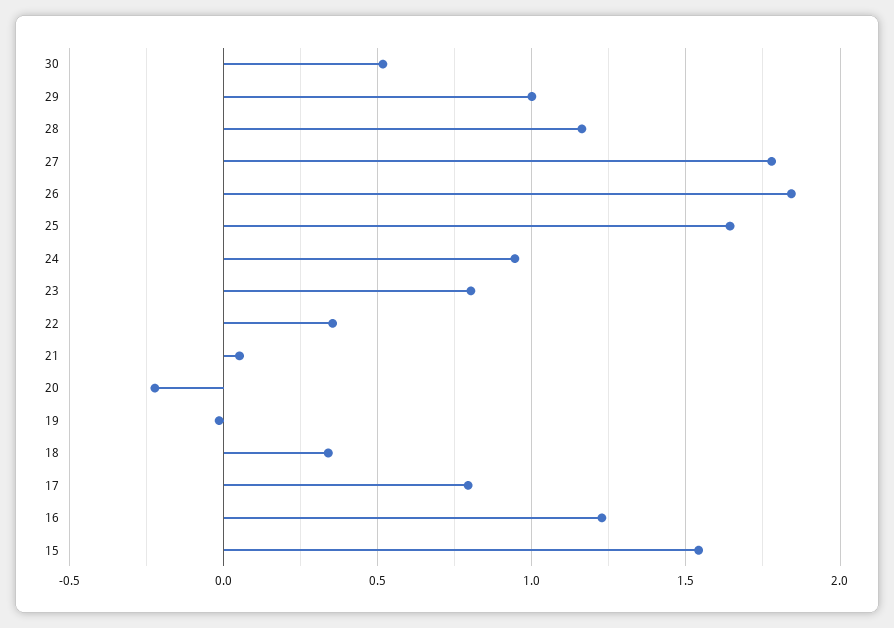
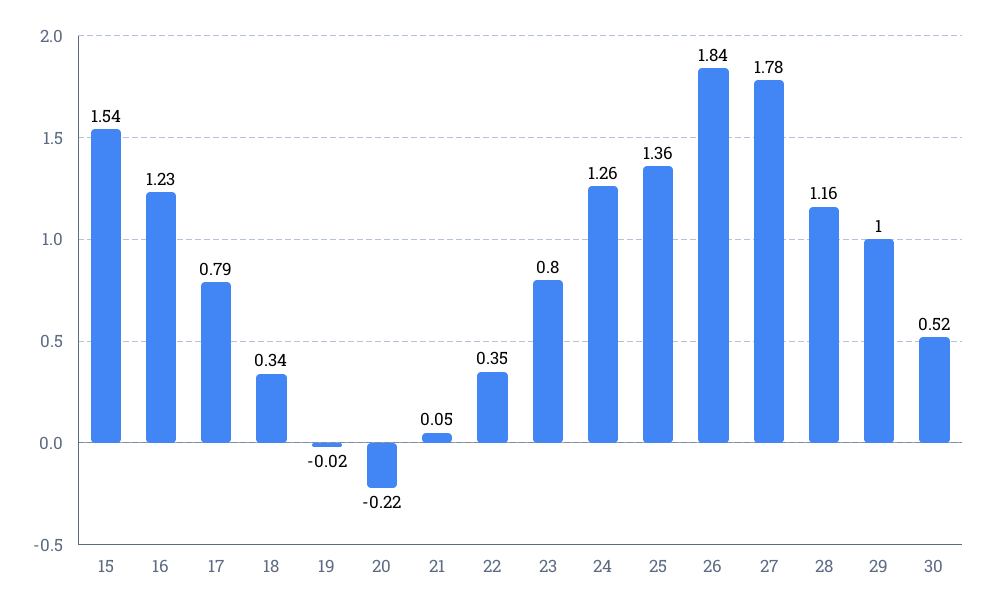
25: 1.65 -> 1.36
24: 0.95 -> 1.26

